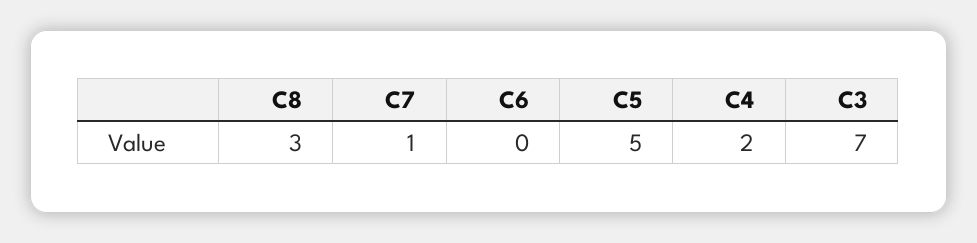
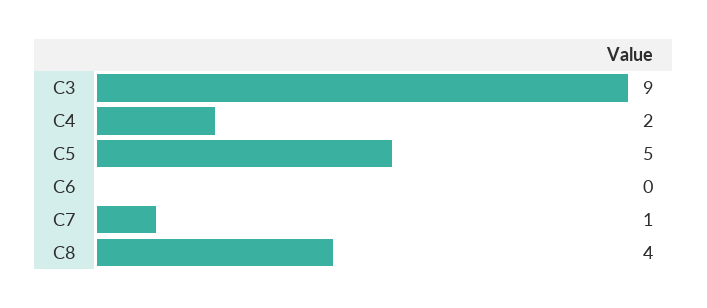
C8: 3 -> 4
C3: 7 -> 9

